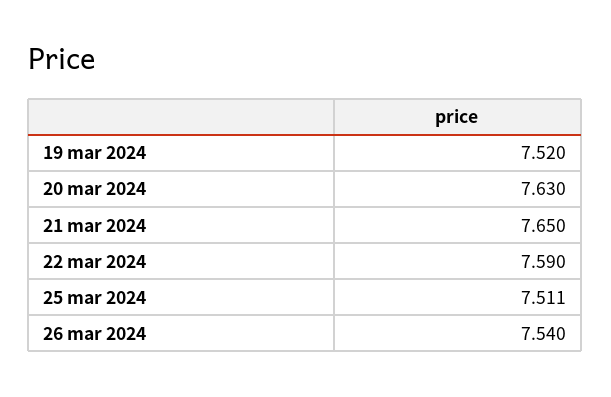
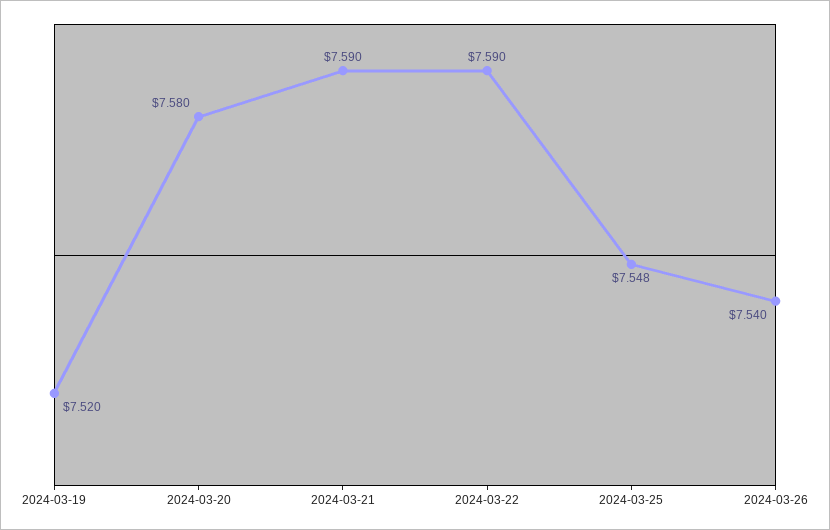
20 mar 2024: 7.63 -> 7.58
21 mar 2024: 7.65 -> 7.59
25 mar 2024: 7.511 -> 7.548

